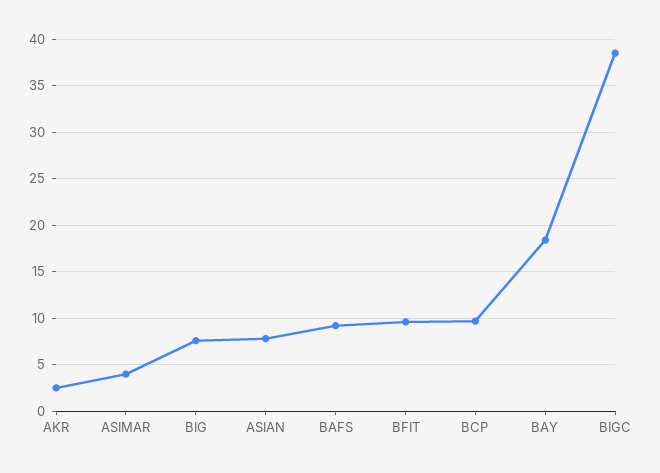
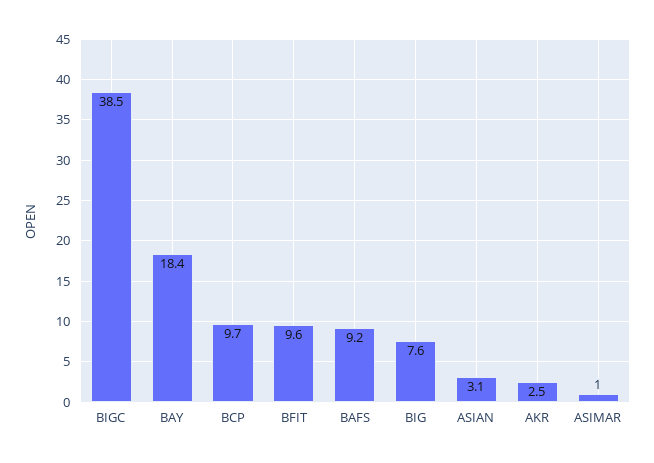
ASIMAR: 4 -> 1
ASIAN: 8 -> 3.1

